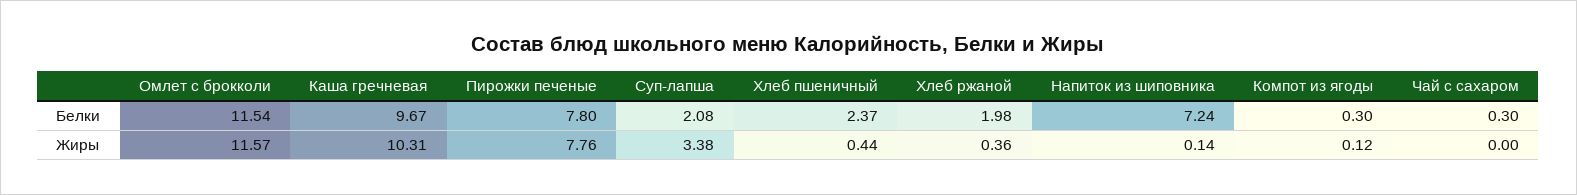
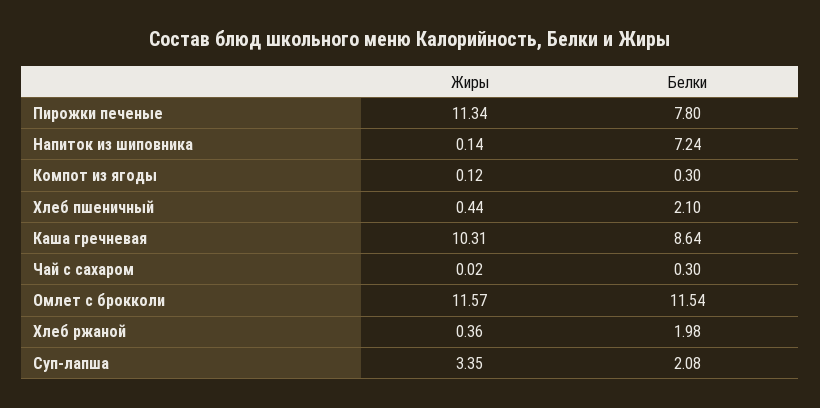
Каша гречневая, Белки: 9.67 -> 8.64
Хлеб пшеничный, Белки: 2.37 -> 2.1
Пирожки печеные, Жиры: 7.76 -> 11.34
Суп-лапша, Жиры: 3.38 -> 3.35
Чай с сахаром, Жиры: 0 -> 0.02

